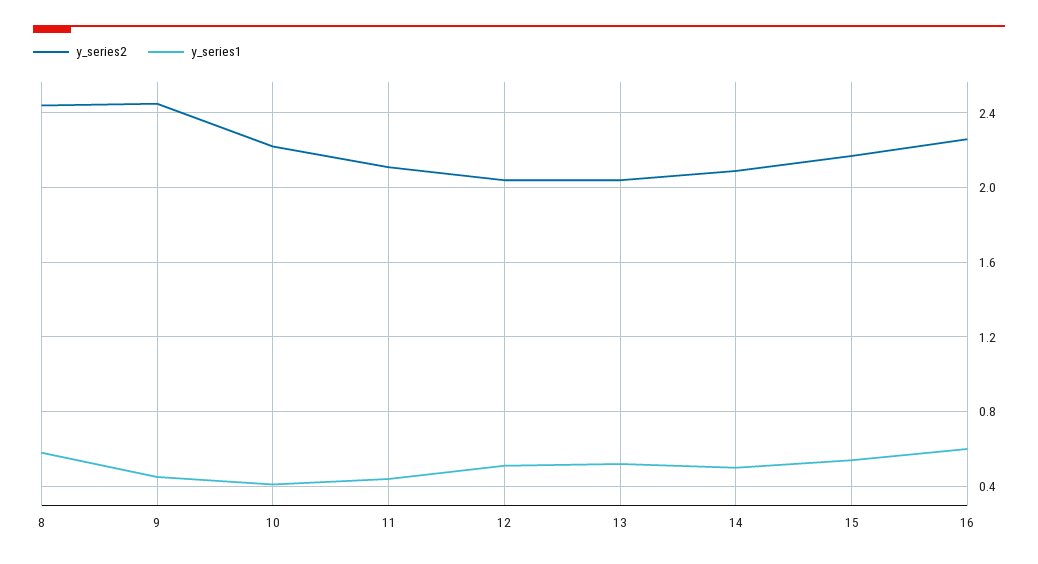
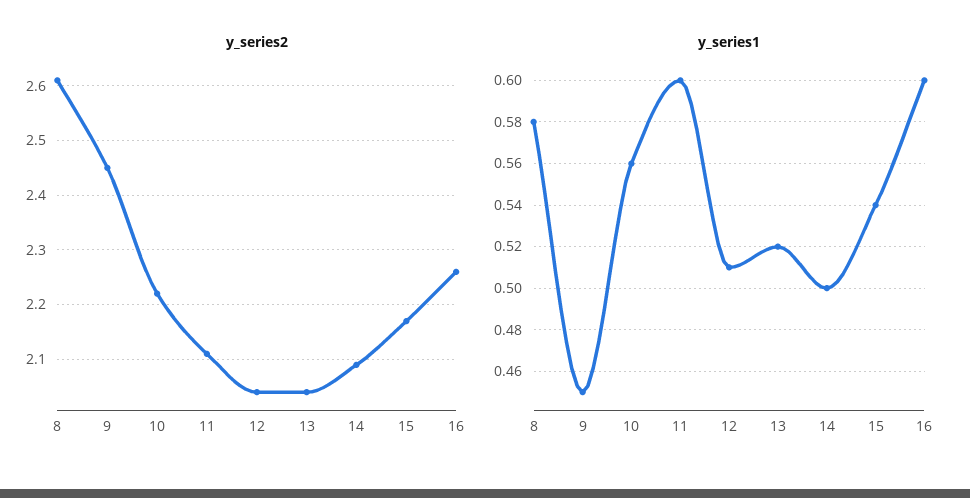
y_series2, 8: 2.45 -> 2.6
y_series1, 10: 0.4 -> 0.56
y_series1, 11: 0.45 -> 0.6

